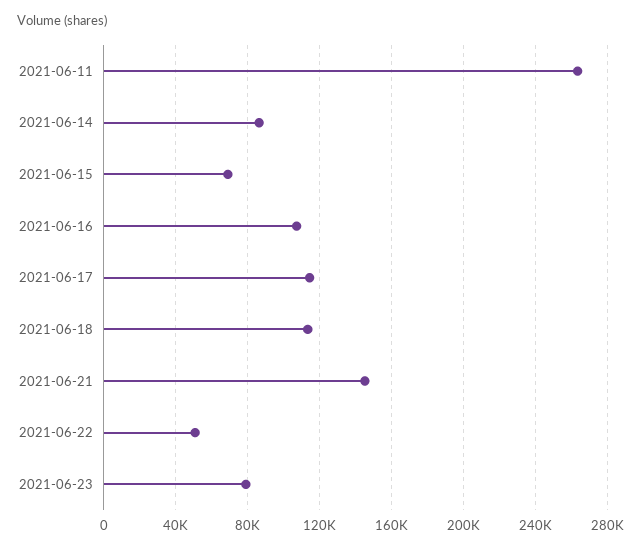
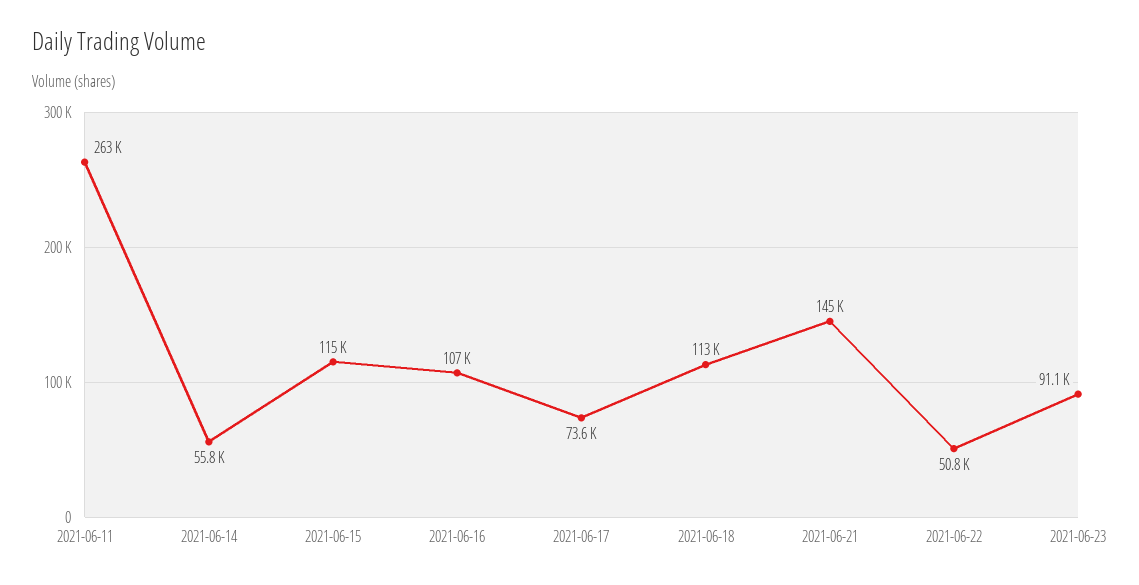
2021-06-14: 85000 -> 55800
2021-06-15: 70000 -> 115000
2021-06-17: 115000 -> 73600
2021-06-23: 80000 -> 91100

